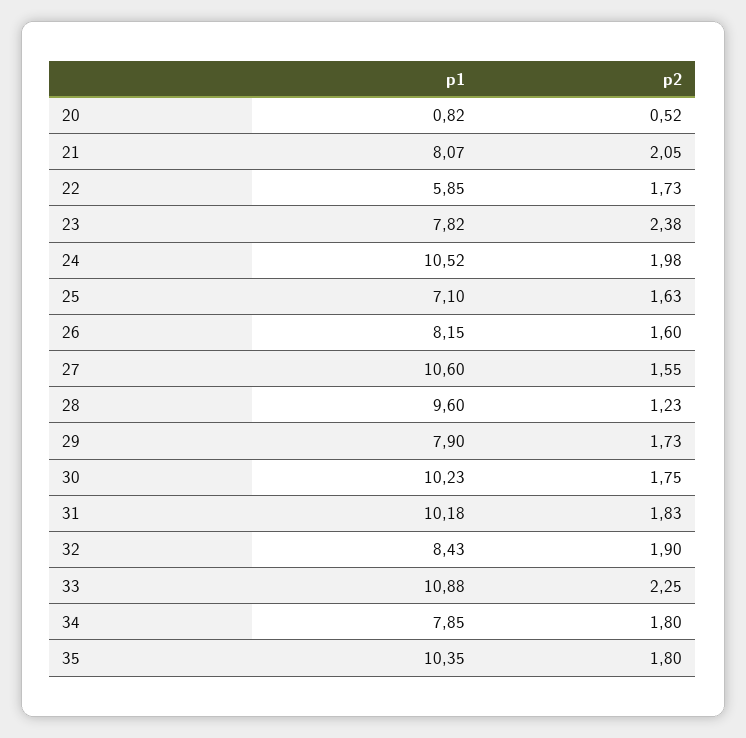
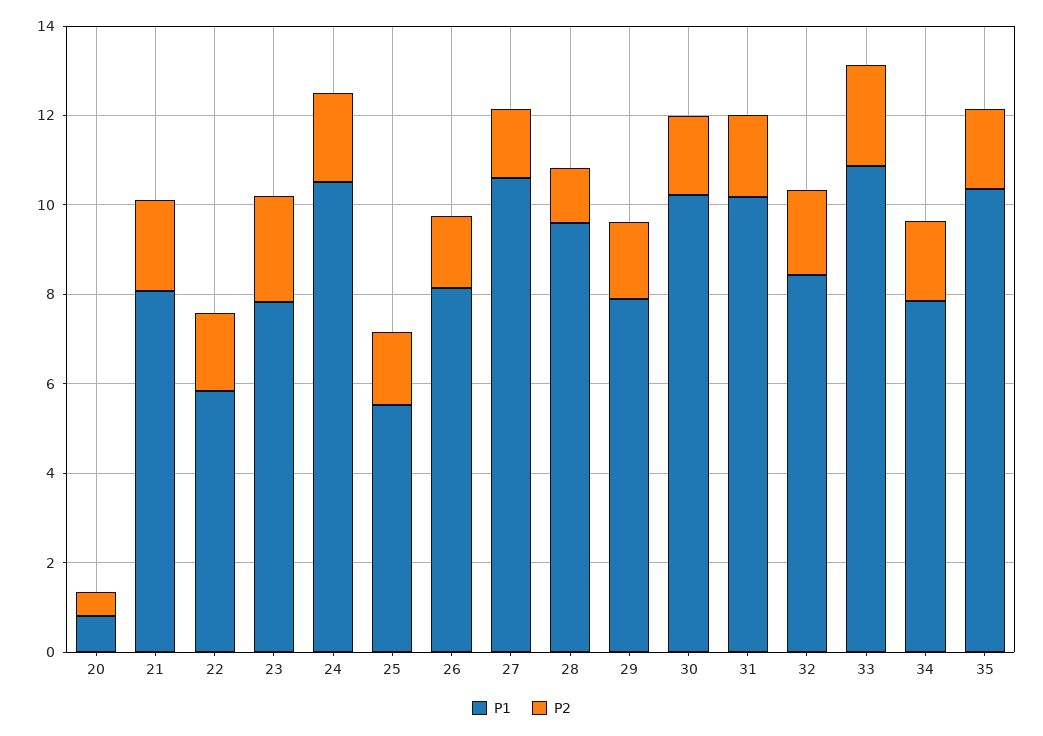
p1, 25: 7.1 -> 5.5

